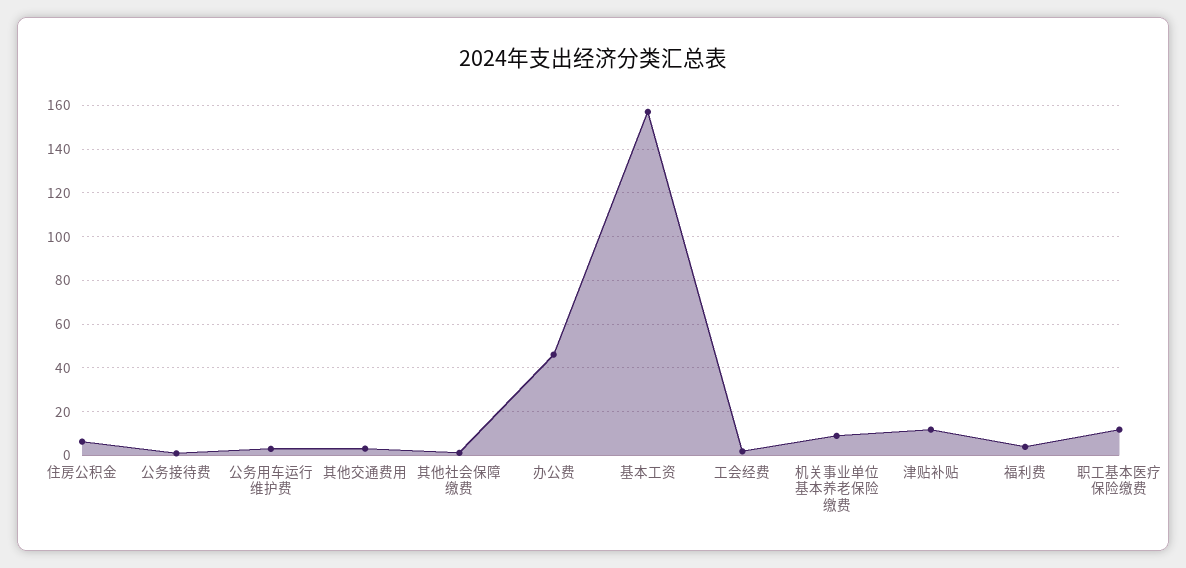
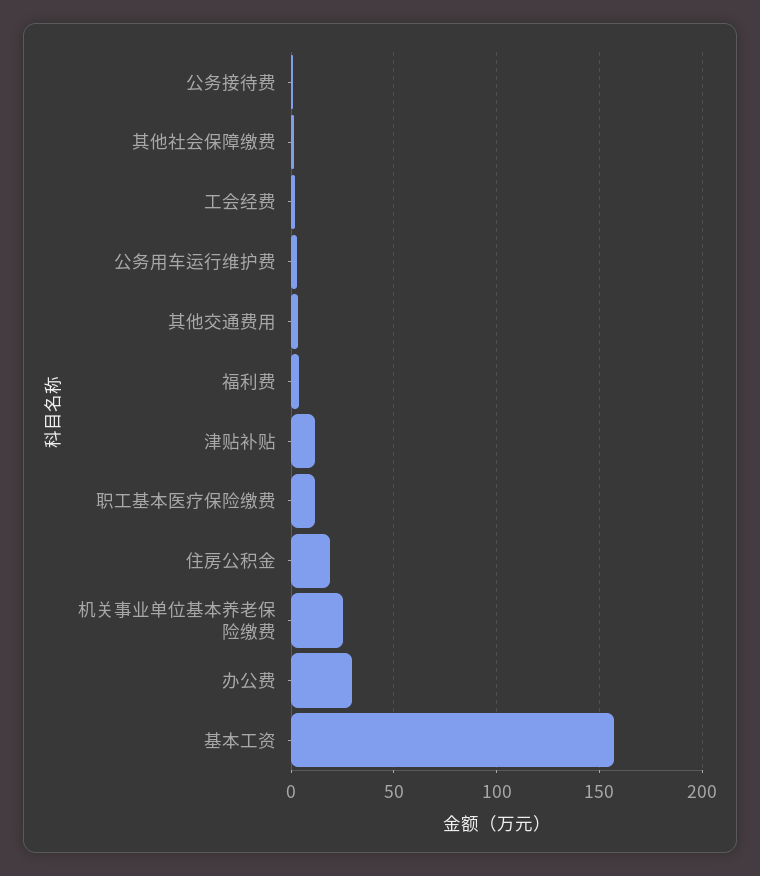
住房公积金: 5 -> 20
办公费: 45 -> 30
机关事业单位基本养老保险缴费: 10 -> 25

